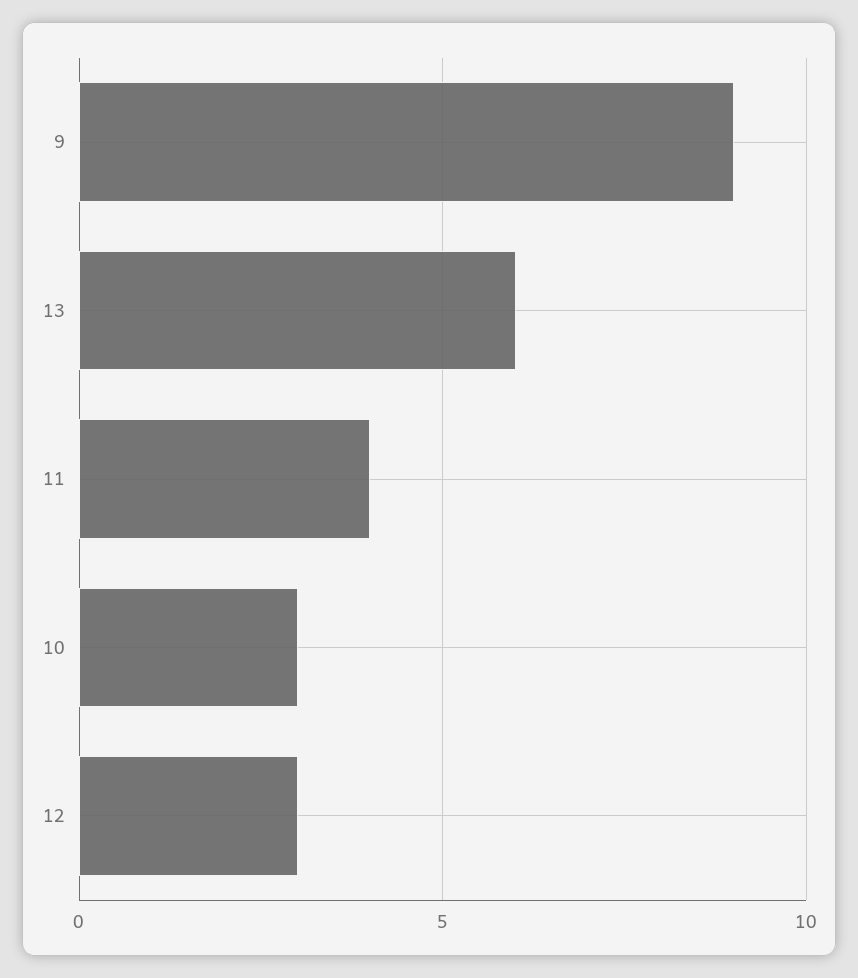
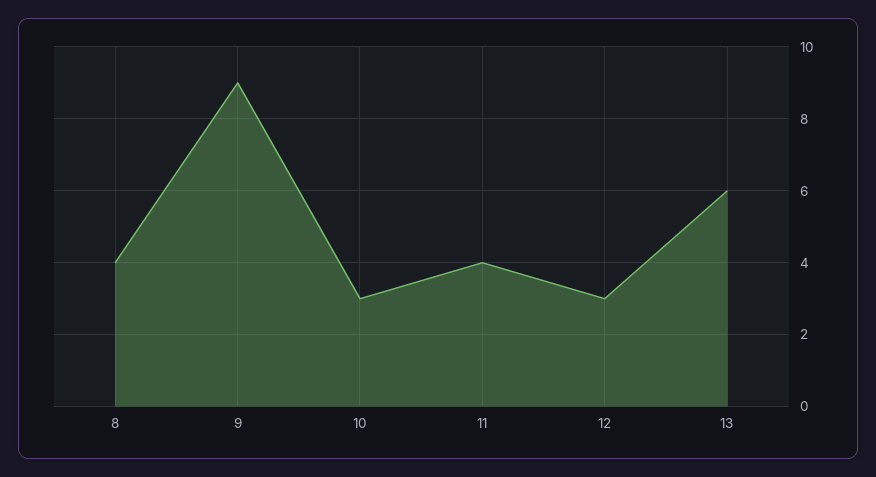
8: none -> 4

